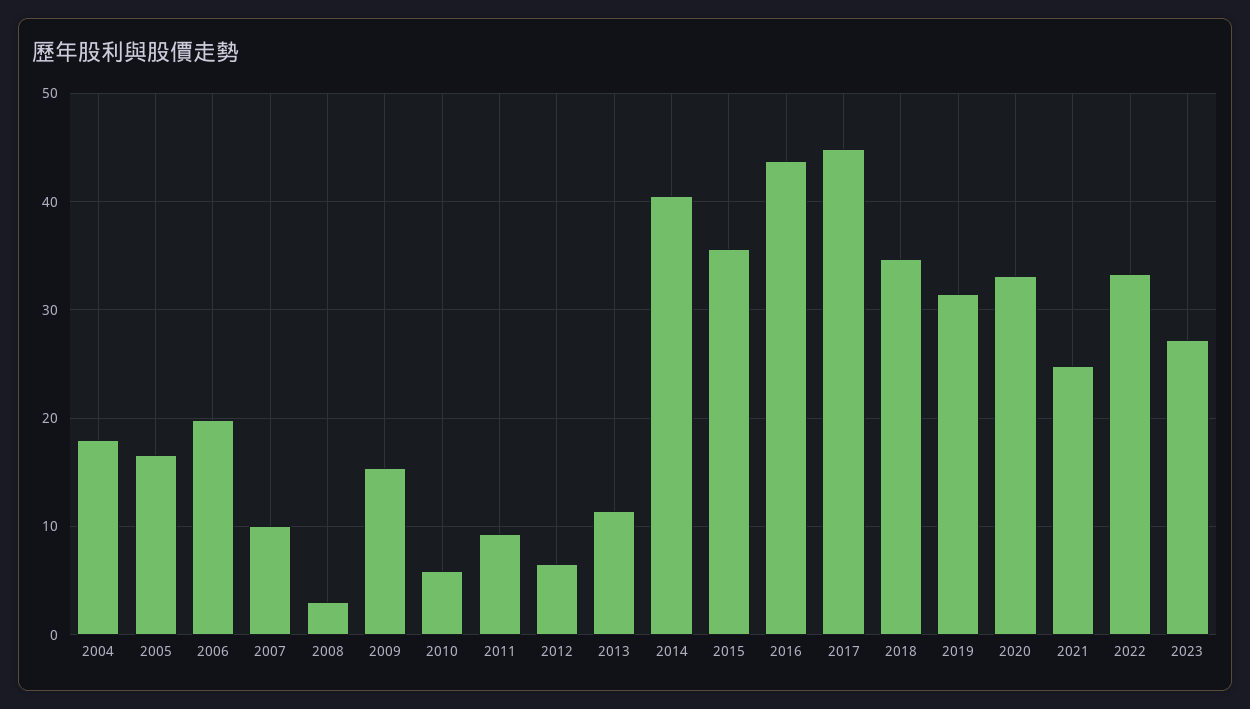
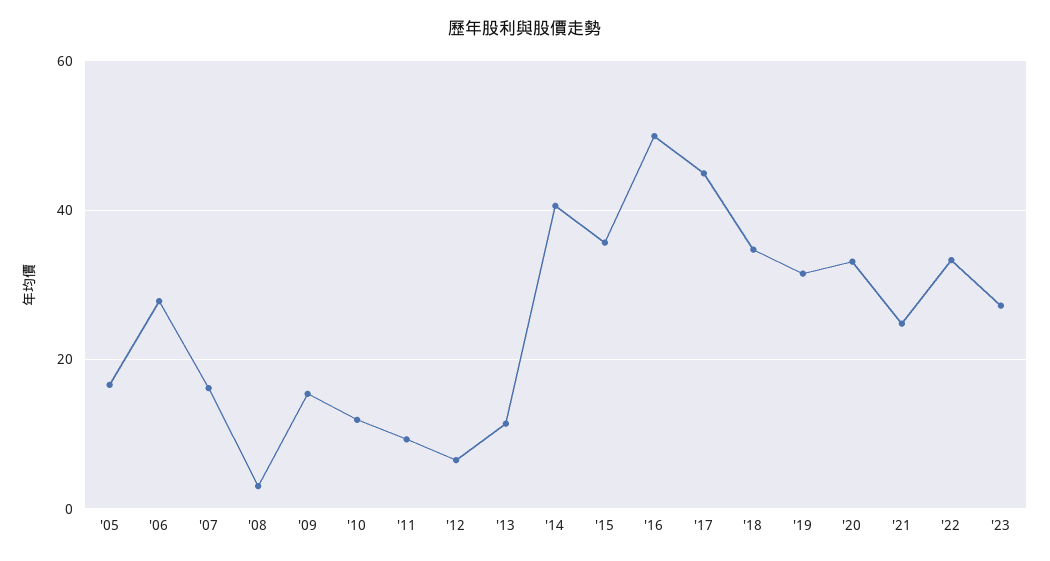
2004: 18 -> none
2006: 20 -> 28
2007: 10 -> 16
2010: 6 -> 12
2016: 44 -> 50

